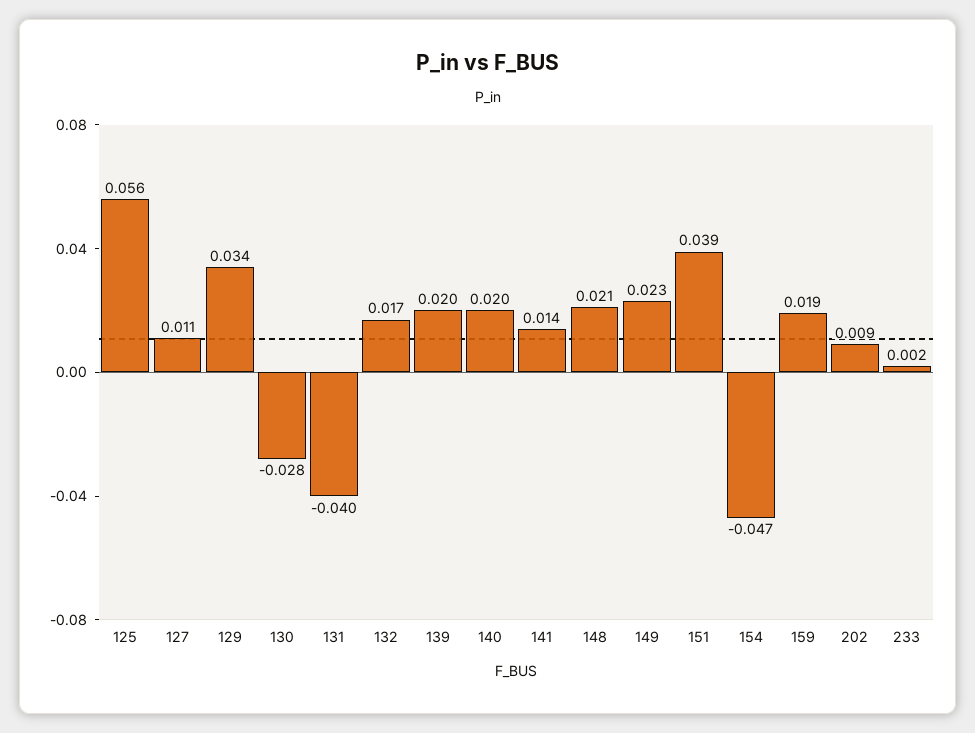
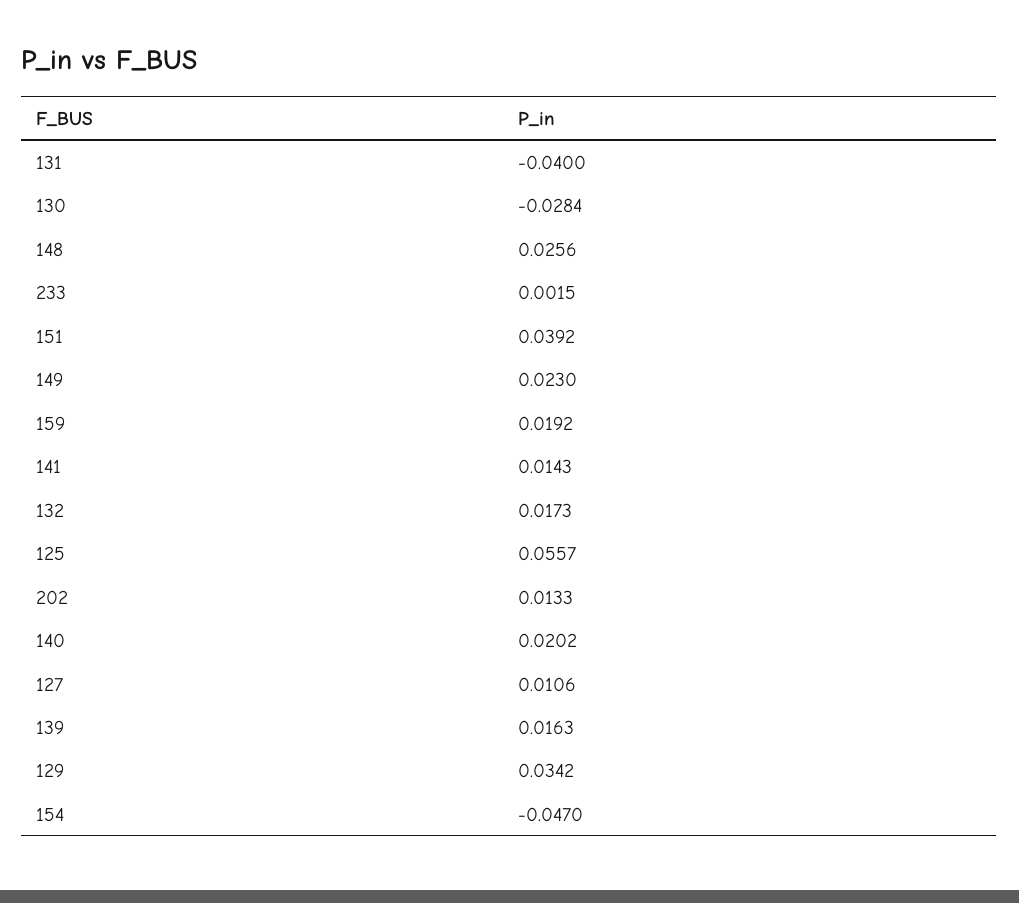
139: 0.02 -> 0.0163
148: 0.021 -> 0.0256
202: 0.009 -> 0.0133

